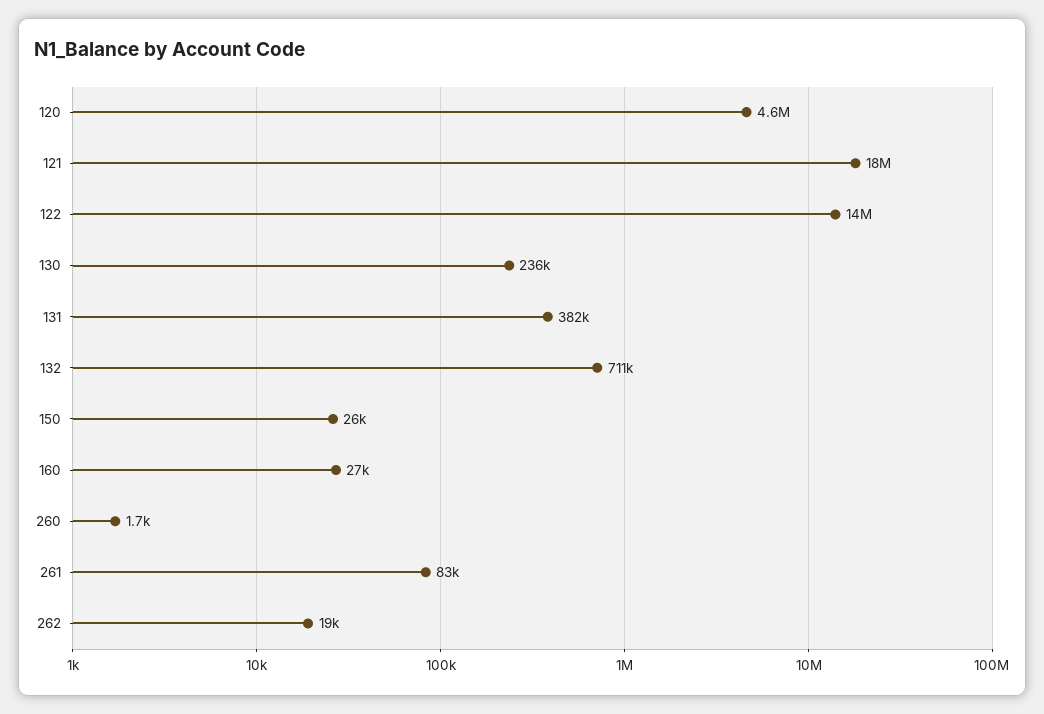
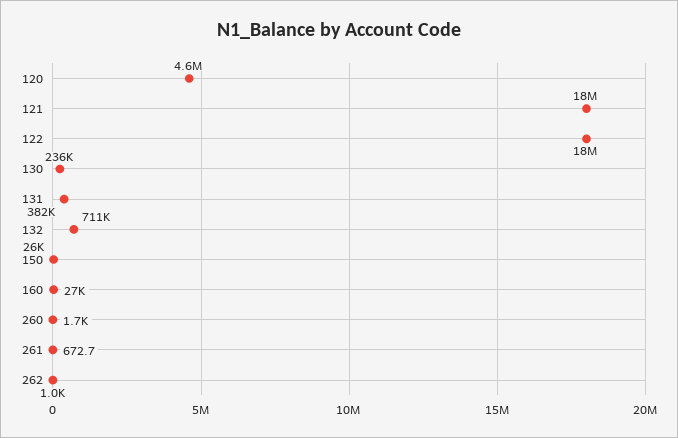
122: 14000000 -> 18000000
261: 83000 -> 672.7
262: 19000 -> 1000

